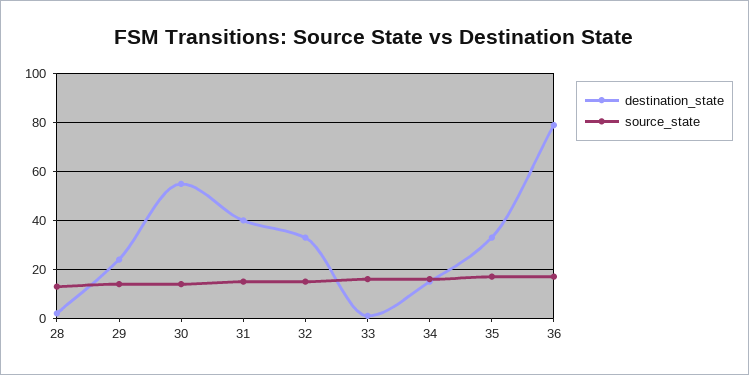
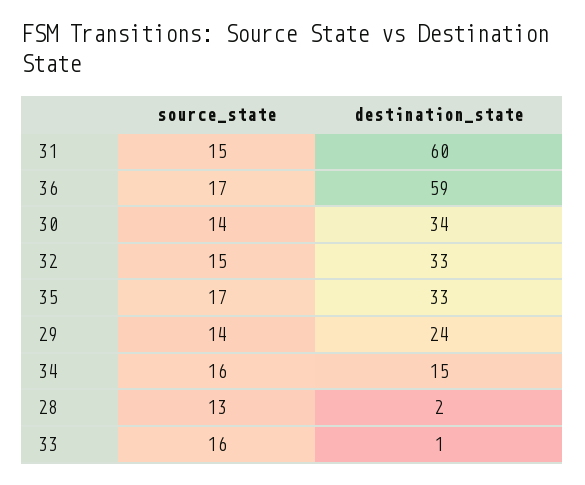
destination_state, 30: 55 -> 34
destination_state, 31: 40 -> 60
destination_state, 36: 80 -> 59

